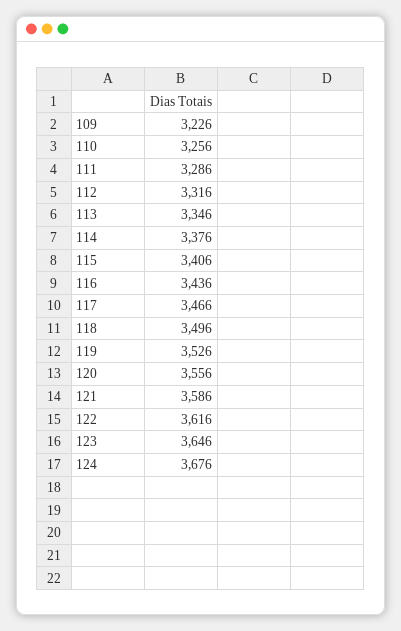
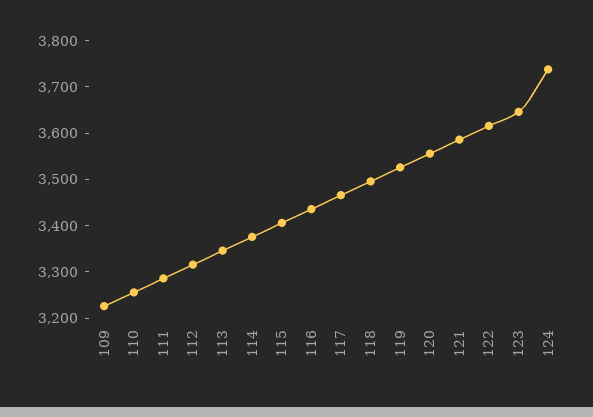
124: 3676 -> 3740

